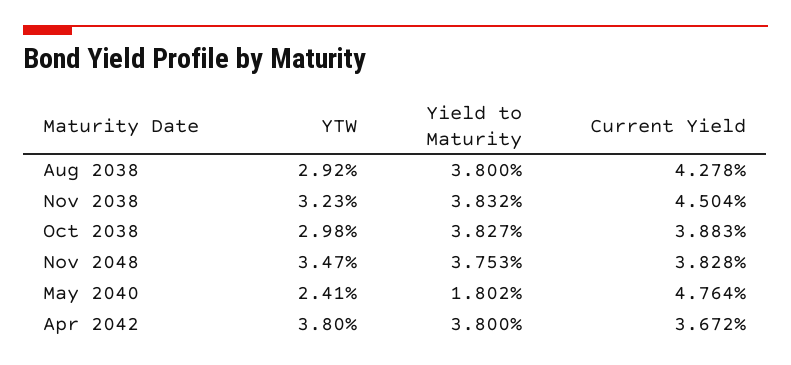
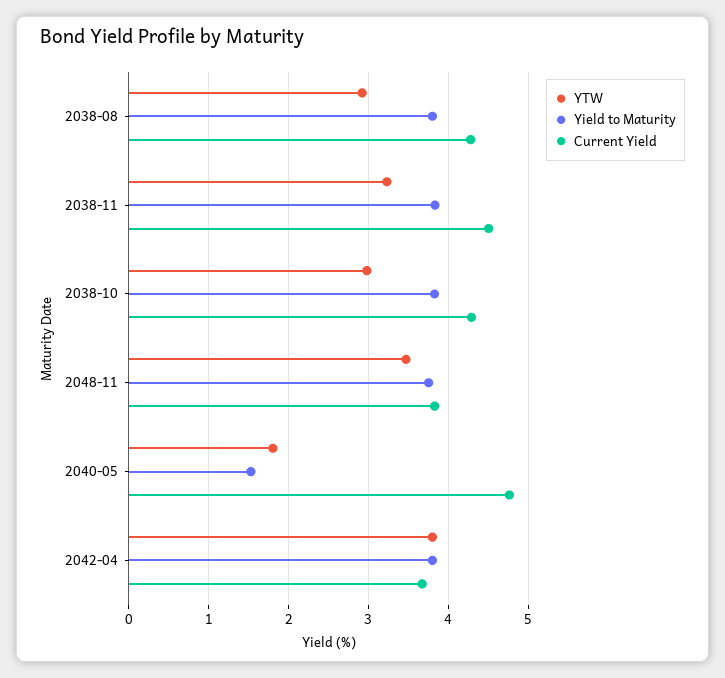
Current Yield, Oct 2038: 3.883 -> 4.3
YTW, May 2040: 2.41 -> 1.8
Yield to Maturity, May 2040: 1.802 -> 1.5

